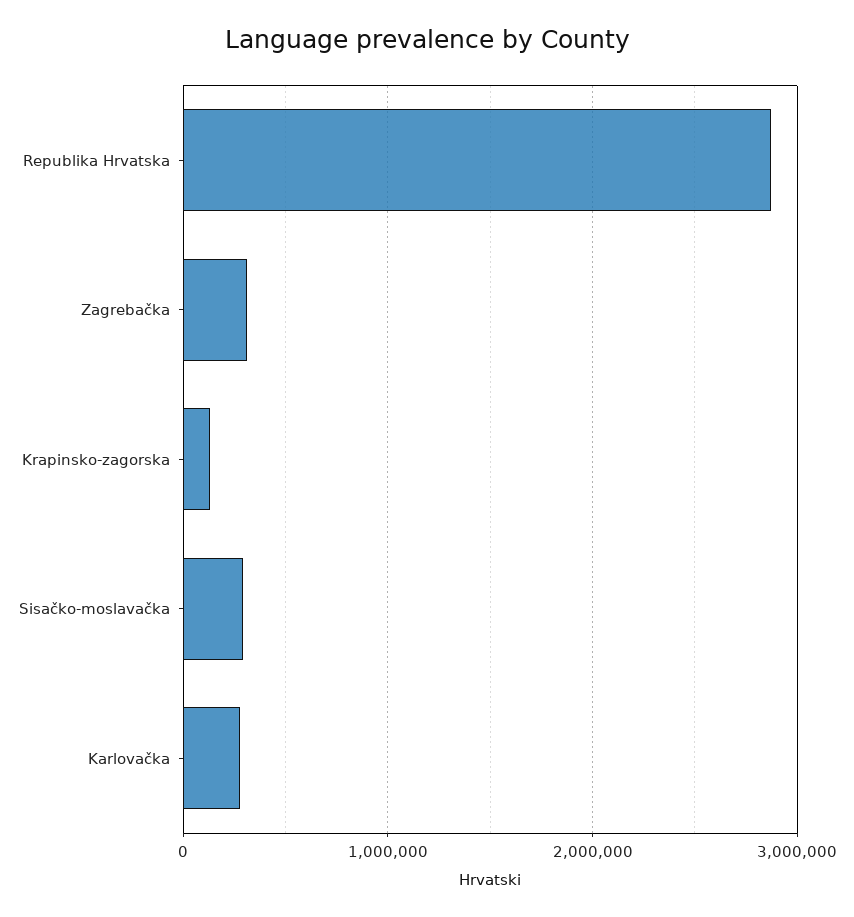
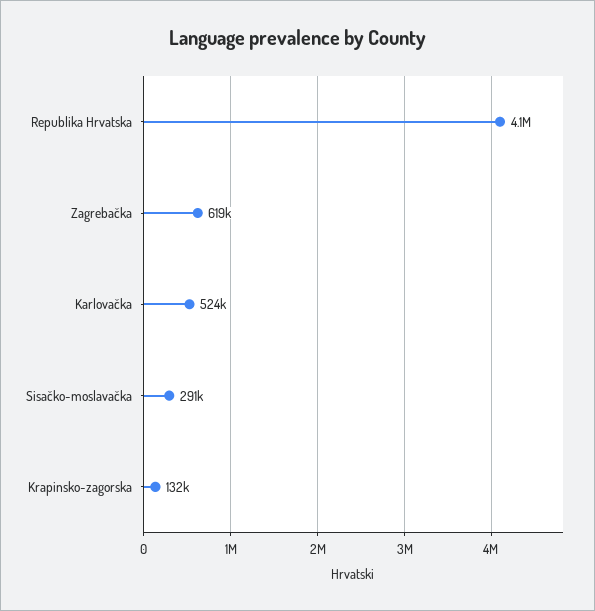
Republika Hrvatska: 2900000 -> 4100000
Zagrebačka: 300000 -> 619000
Karlovačka: 300000 -> 524000

